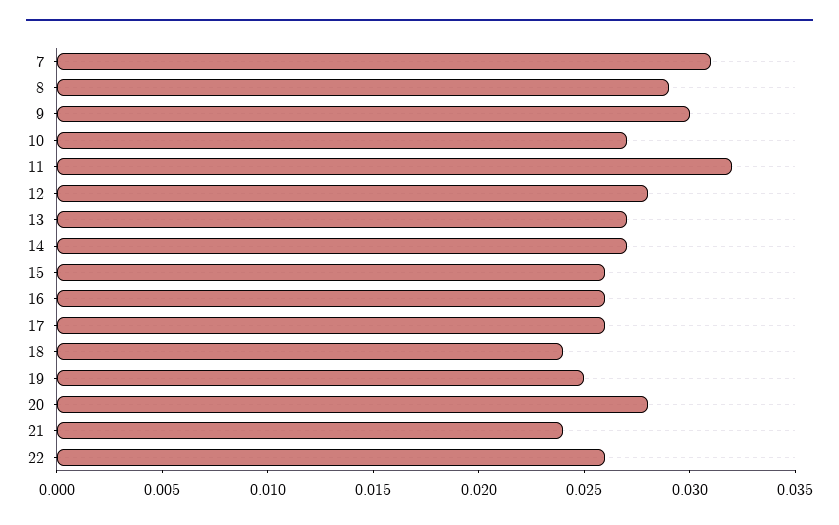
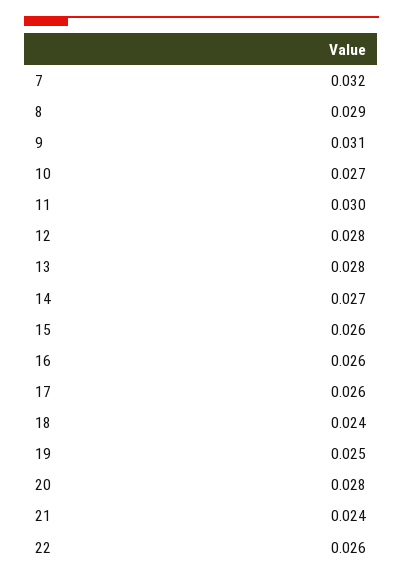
7: 0.031 -> 0.032
9: 0.03 -> 0.031
11: 0.032 -> 0.03
13: 0.027 -> 0.028

